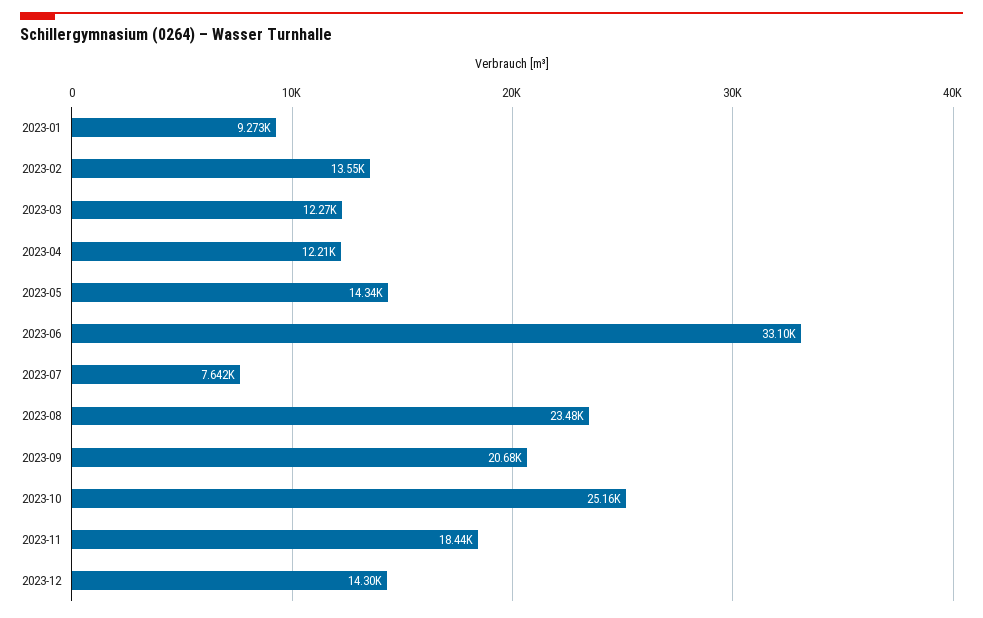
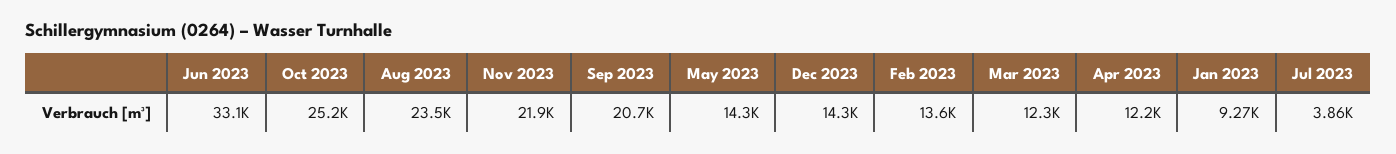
2023-07: 7642 -> 3860
2023-11: 18440 -> 21900

